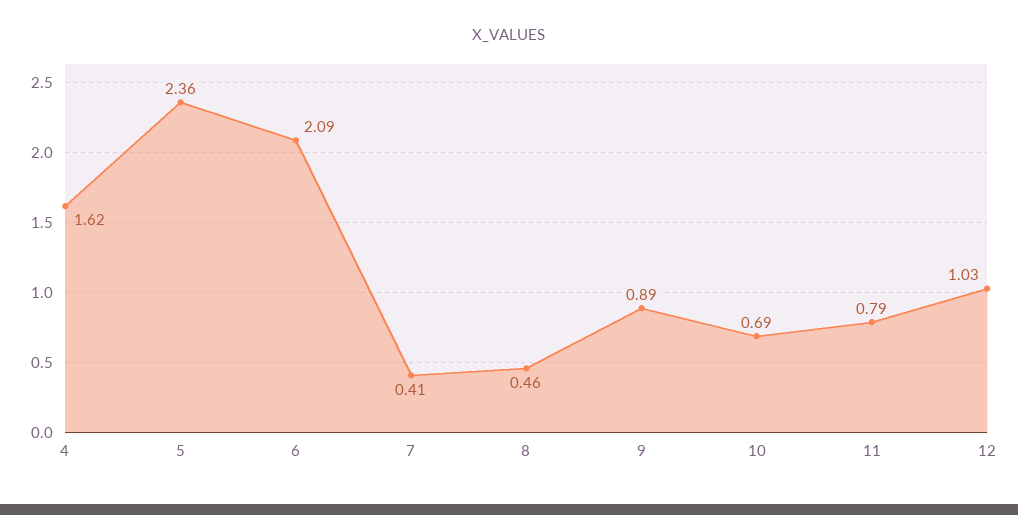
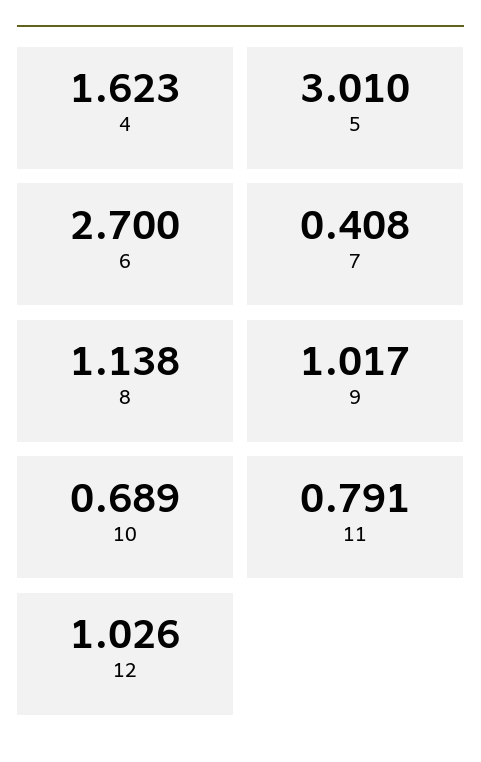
5: 2.36 -> 3.01
6: 2.09 -> 2.7
8: 0.46 -> 1.138
9: 0.89 -> 1.017

